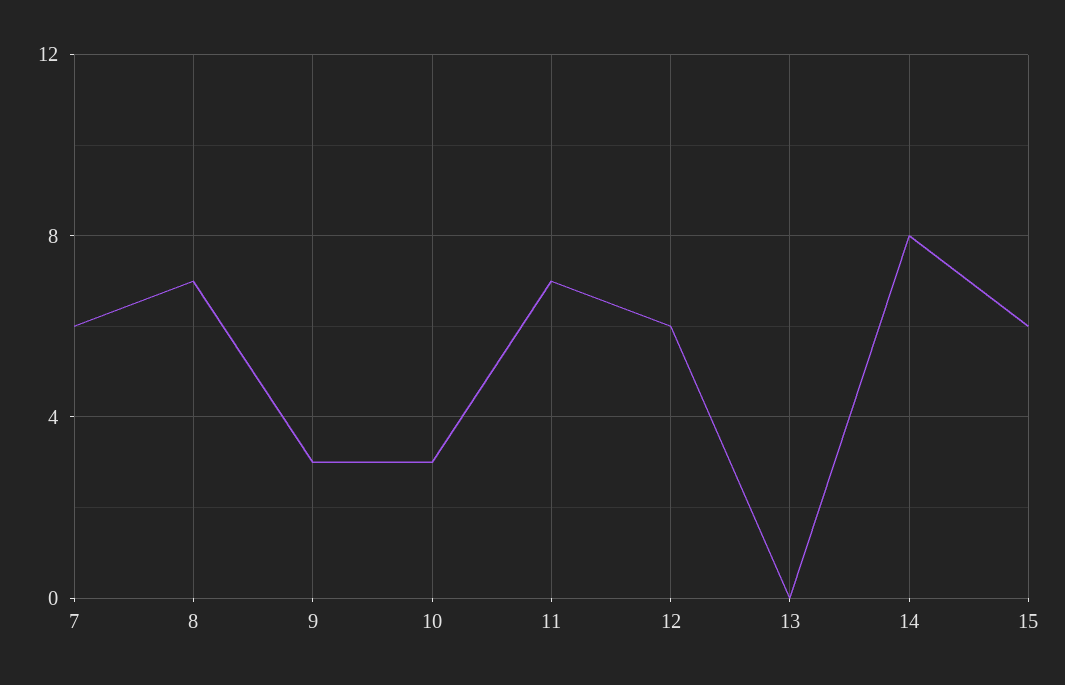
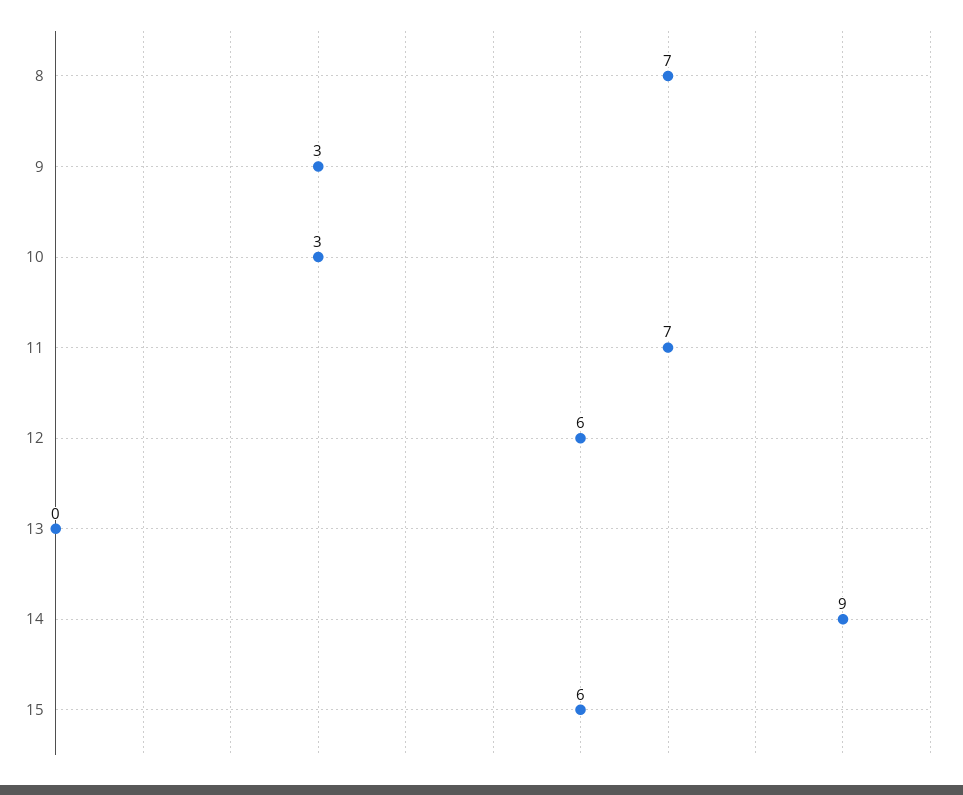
7: 6 -> none
14: 8 -> 9

